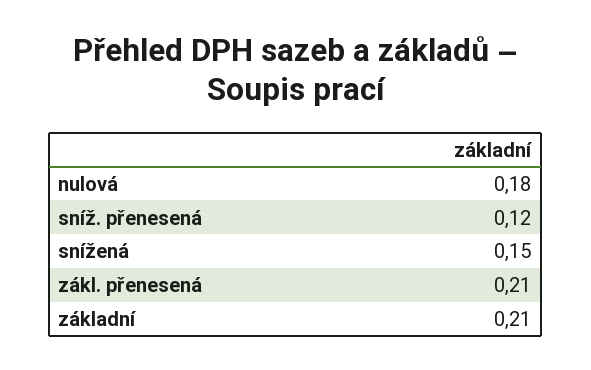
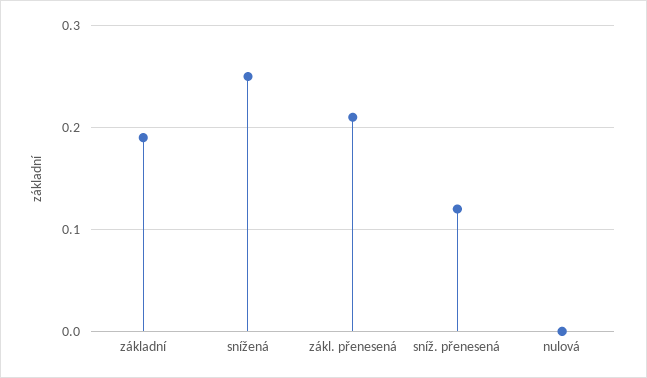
nulová: 0.18 -> 0
snížená: 0.15 -> 0.25
základní: 0.21 -> 0.19

